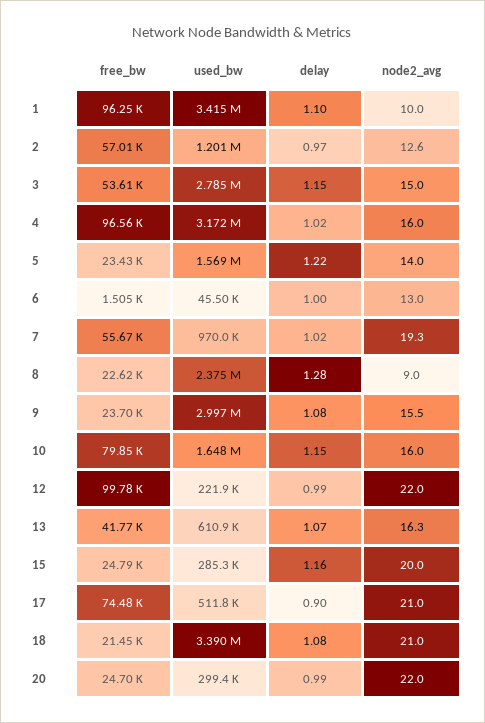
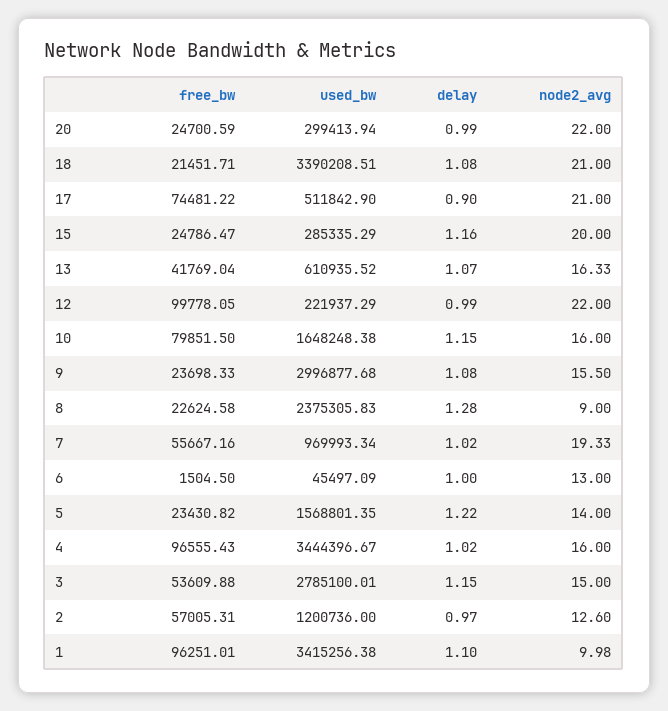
used_bw, 4: 3172000 -> 3444396.67

